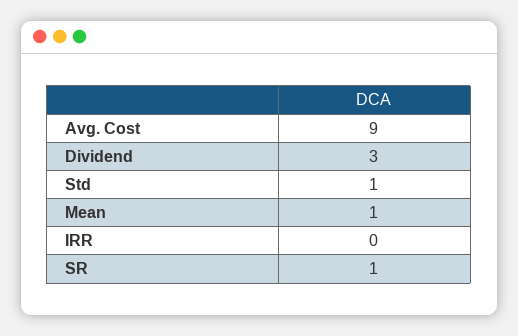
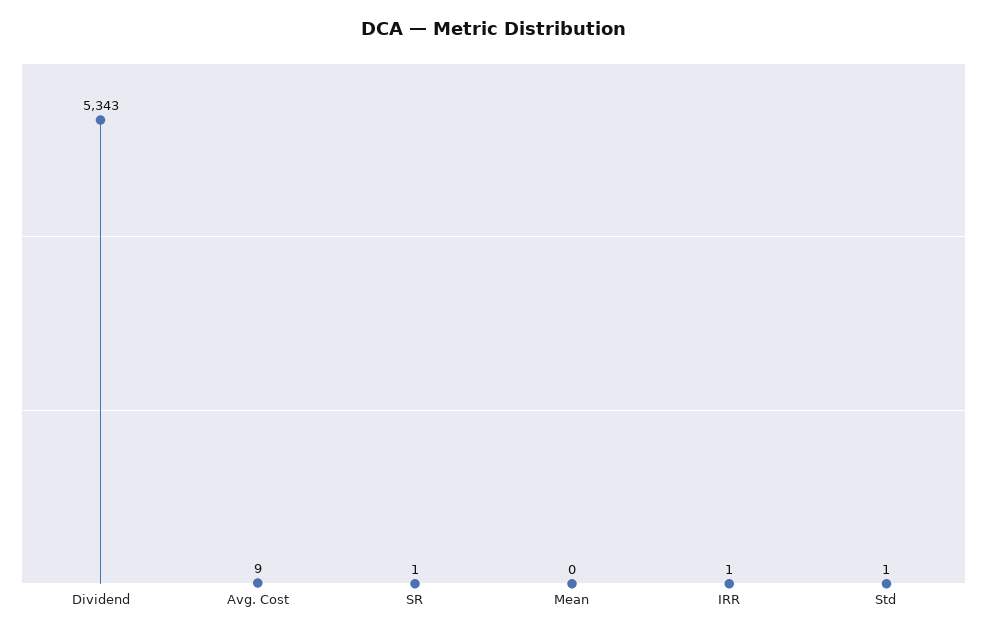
Dividend: 3 -> 5343
Mean: 1 -> 0
IRR: 0 -> 1

